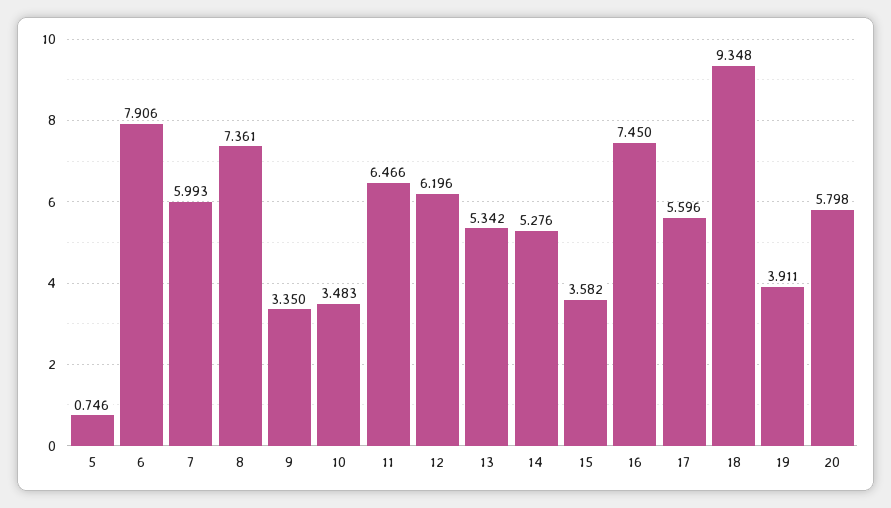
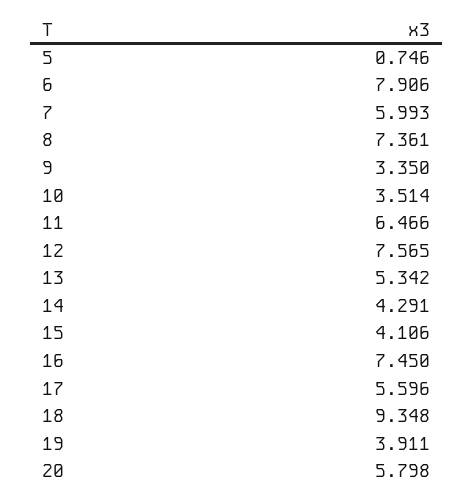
10: 3.483 -> 3.514
12: 6.196 -> 7.565
14: 5.276 -> 4.291
15: 3.582 -> 4.106

